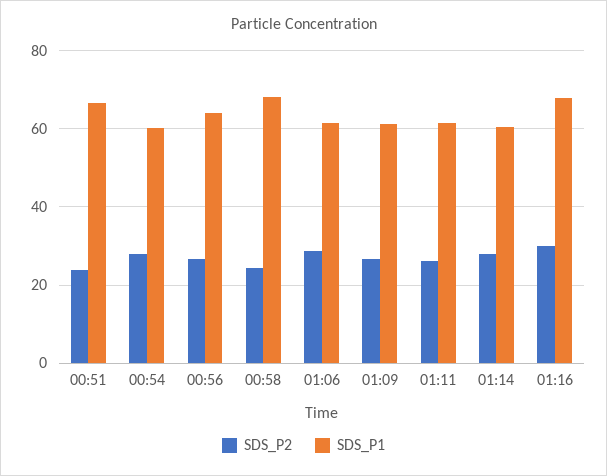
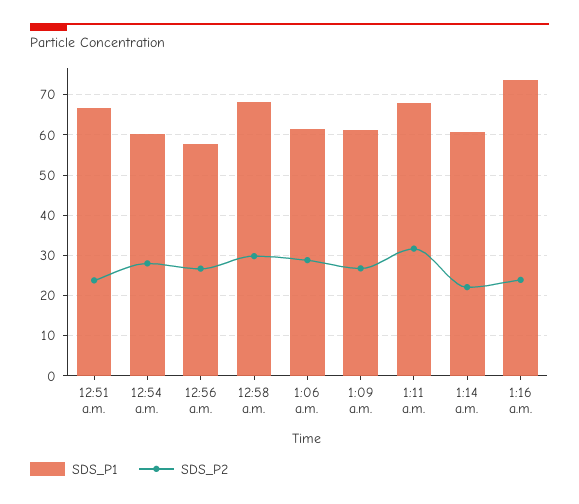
SDS_P1, 00:56: 64 -> 58
SDS_P2, 00:58: 24 -> 30
SDS_P2, 01:11: 26 -> 32
SDS_P1, 01:11: 62 -> 68
SDS_P2, 01:14: 28 -> 22
SDS_P2, 01:16: 30 -> 24
SDS_P1, 01:16: 68 -> 74

